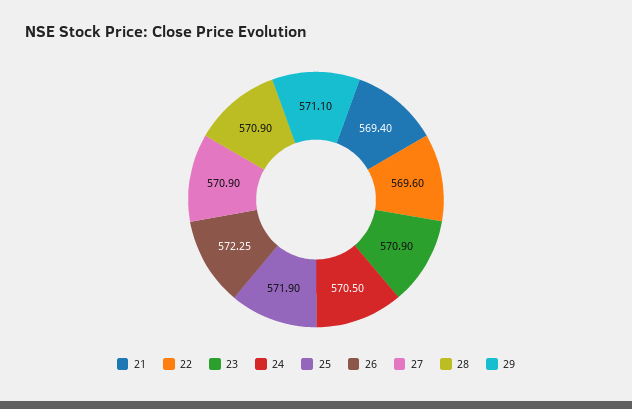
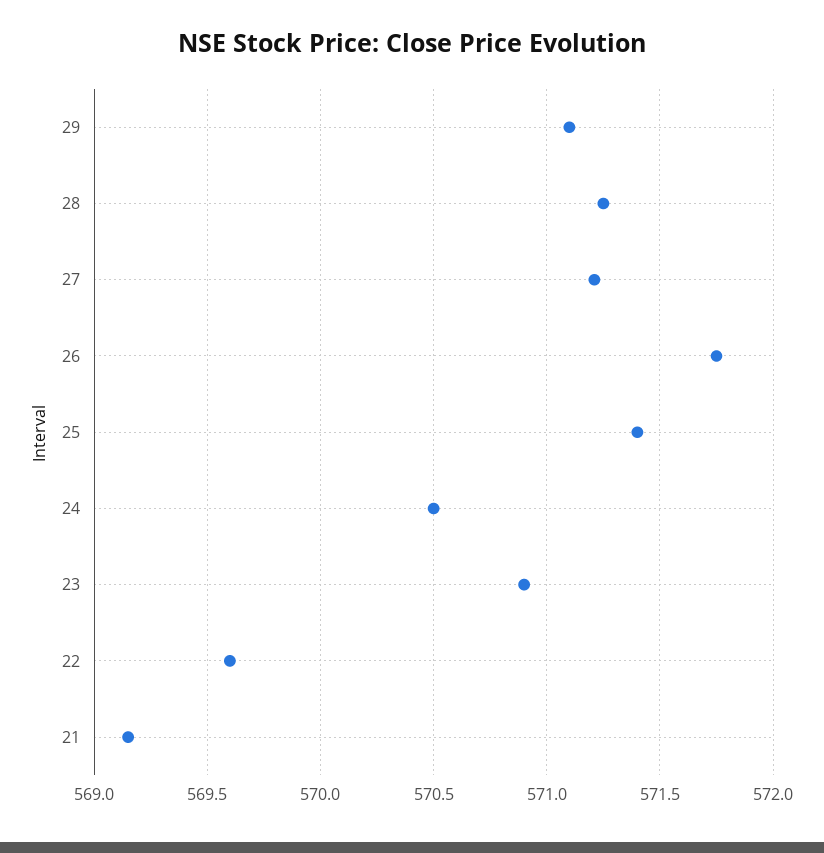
21: 569.4 -> 569.15
25: 571.9 -> 571.4
26: 572.25 -> 571.75
27: 570.9 -> 571.2
28: 570.9 -> 571.25

